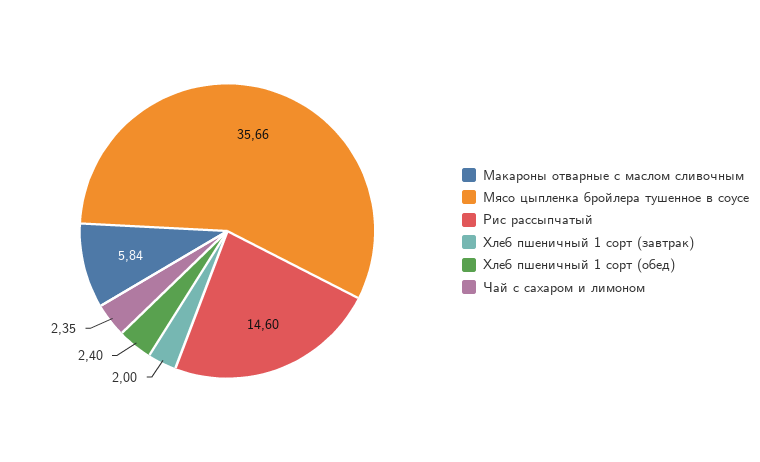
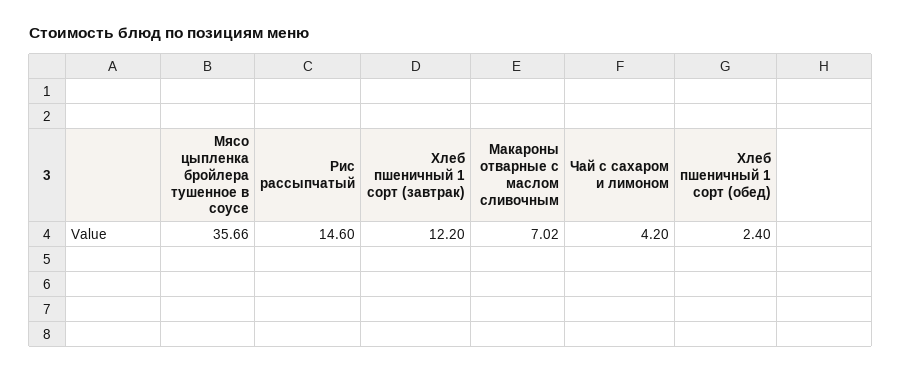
Макароны отварные с маслом сливочным: 5.84 -> 7.02
Хлеб пшеничный 1 сорт (завтрак): 2 -> 12.2
Чай с сахаром и лимоном: 2.35 -> 4.2

